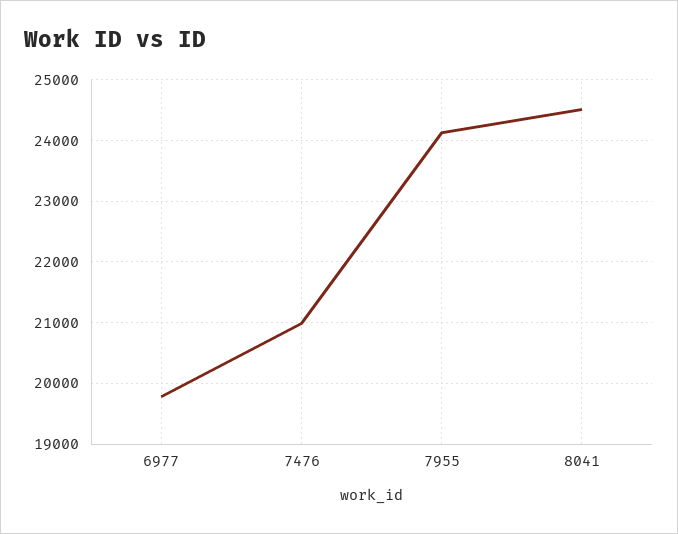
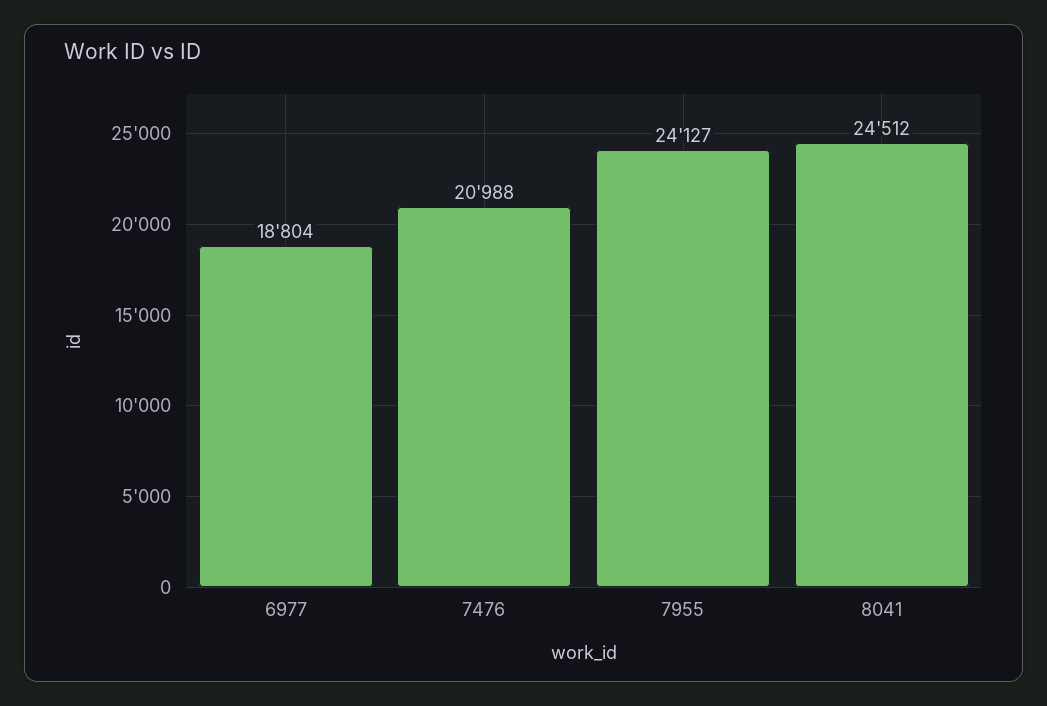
6977: 19800 -> 18804

